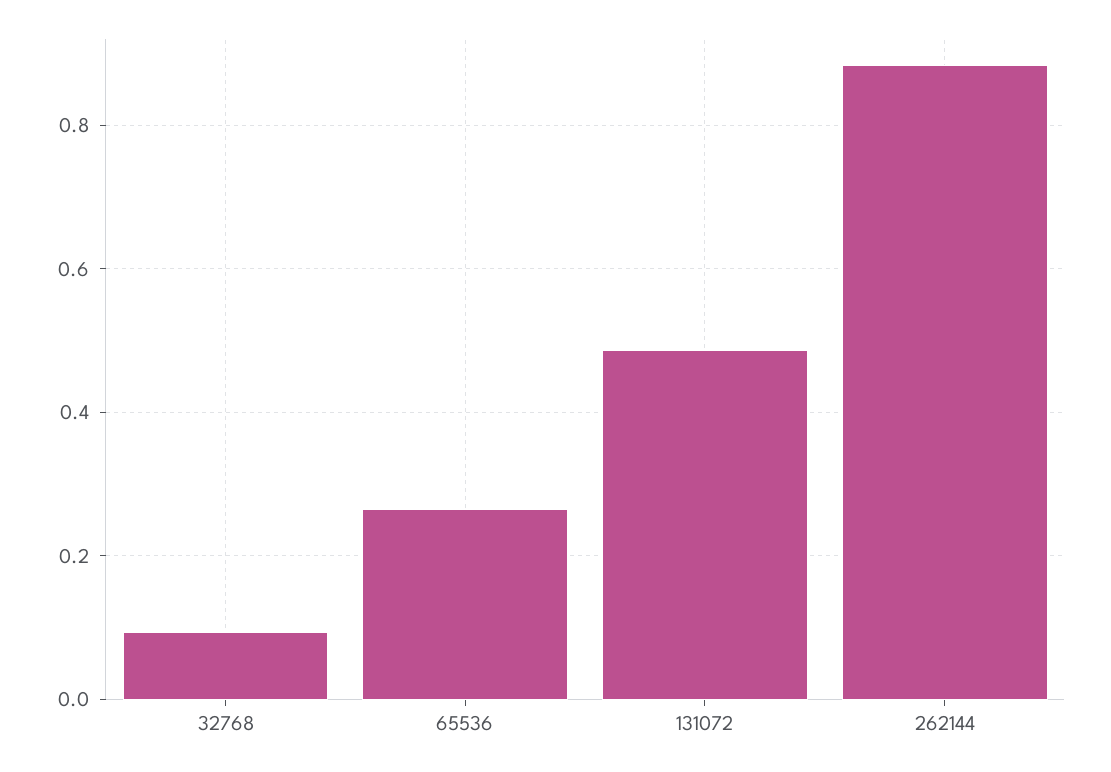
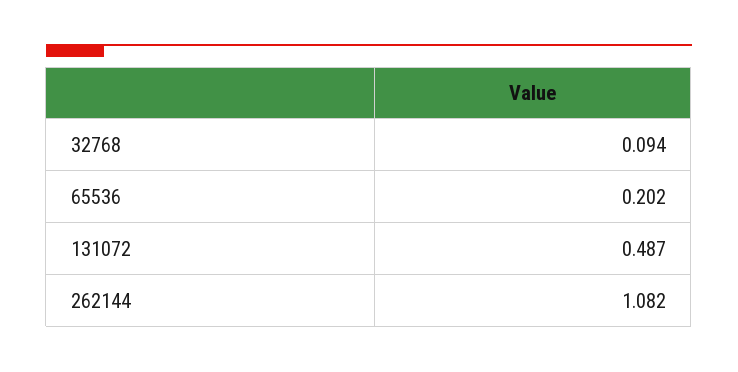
65536: 0.26 -> 0.202
262144: 0.88 -> 1.082

